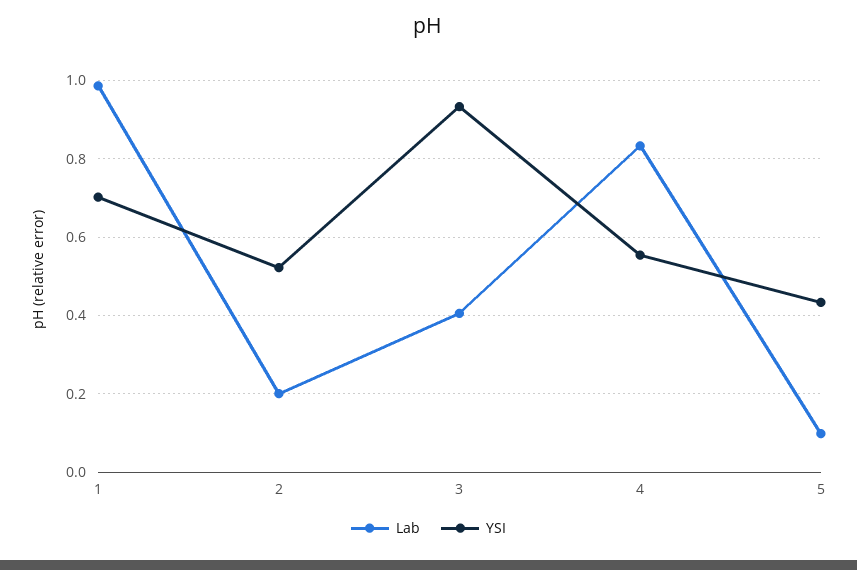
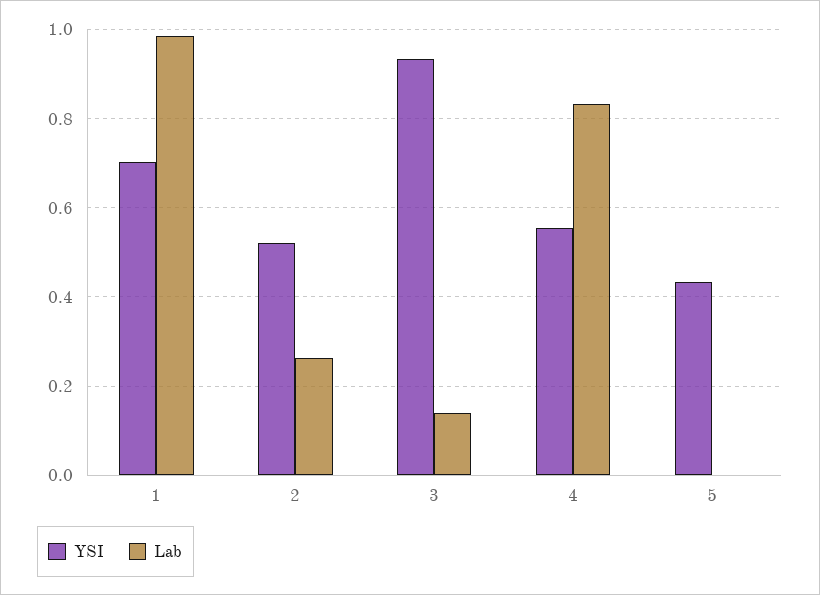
Lab, 2: 0.2 -> 0.26
Lab, 3: 0.4 -> 0.14
Lab, 5: 0.1 -> 0

